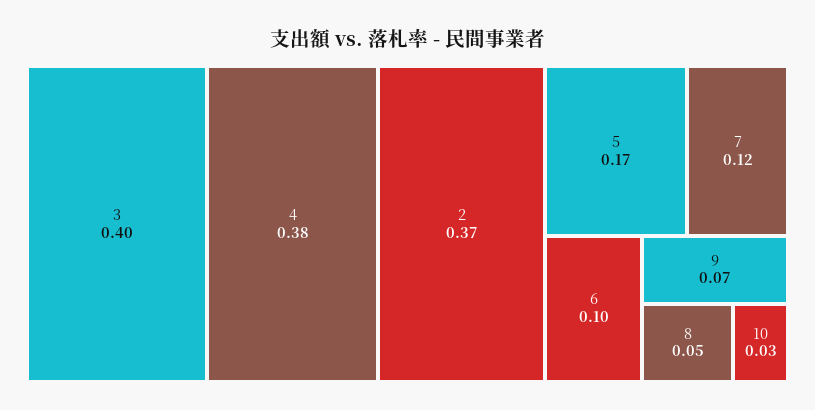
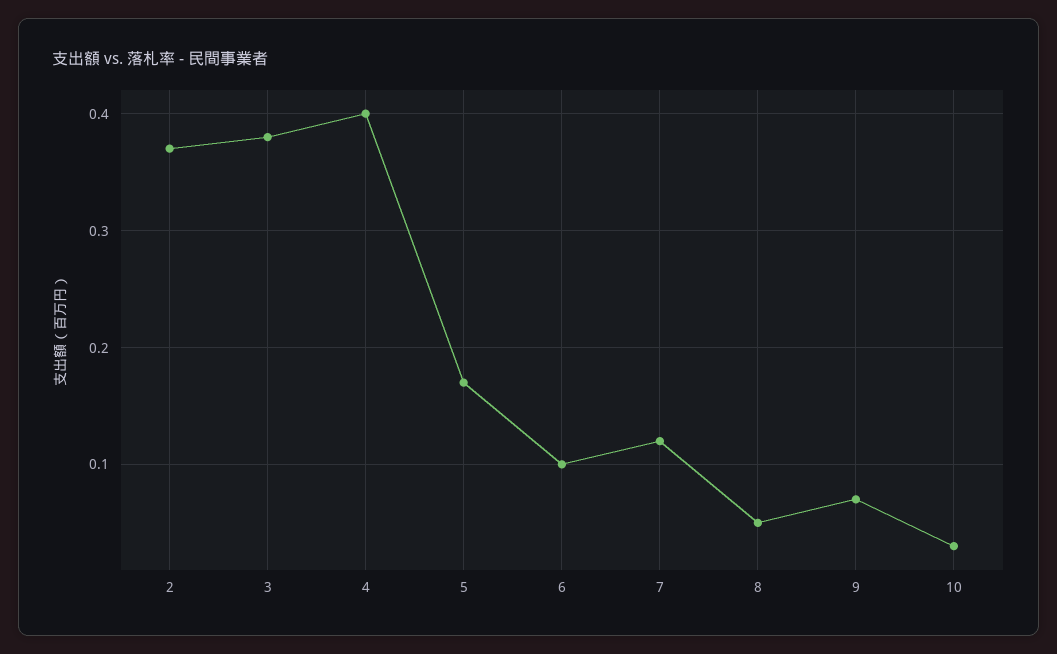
3: 0.4 -> 0.38
4: 0.38 -> 0.4

